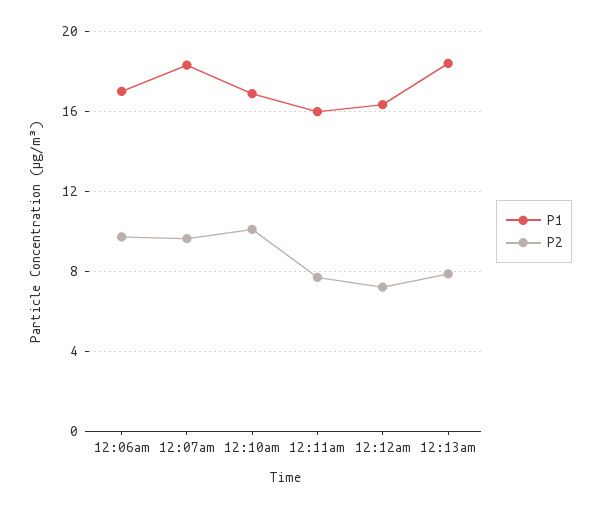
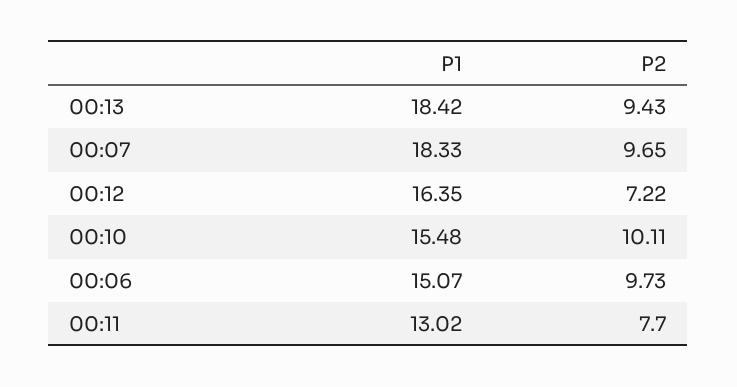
P1, 12:06am: 17 -> 15.07
P1, 12:10am: 17 -> 15.48
P1, 12:11am: 16 -> 13.02
P2, 12:13am: 8 -> 9.43

